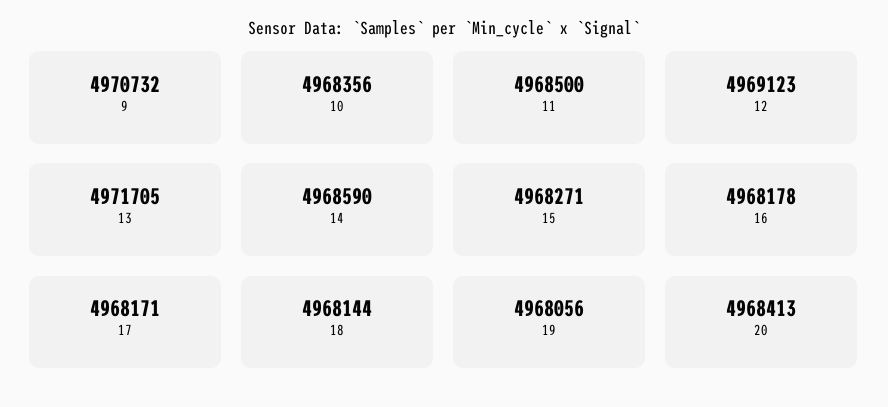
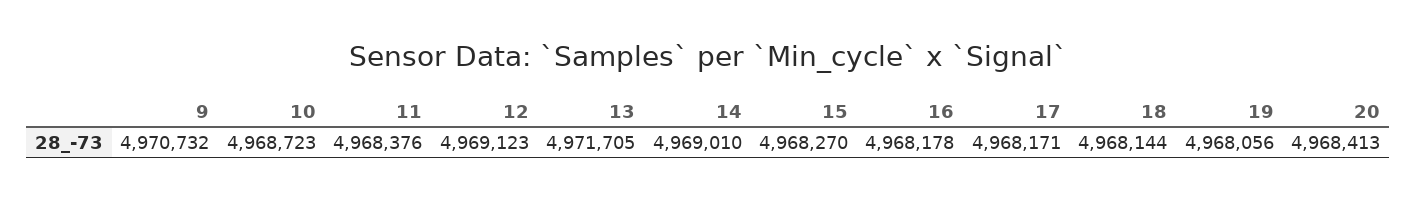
10: 4968356 -> 4968723
11: 4968500 -> 4968376
14: 4968590 -> 4969010
15: 4968271 -> 4968270

